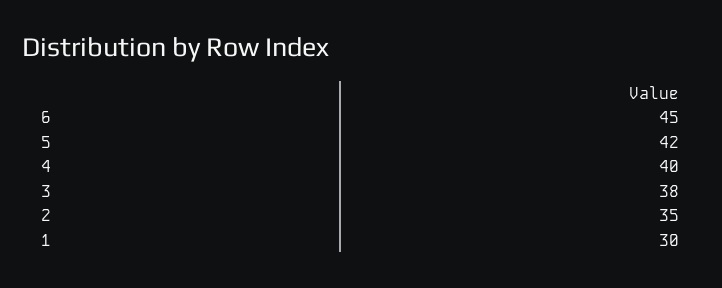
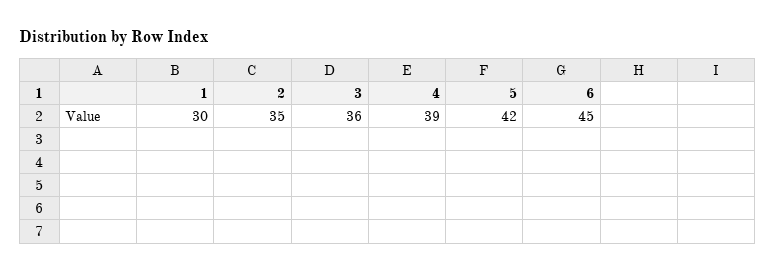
4: 40 -> 39
3: 38 -> 36

